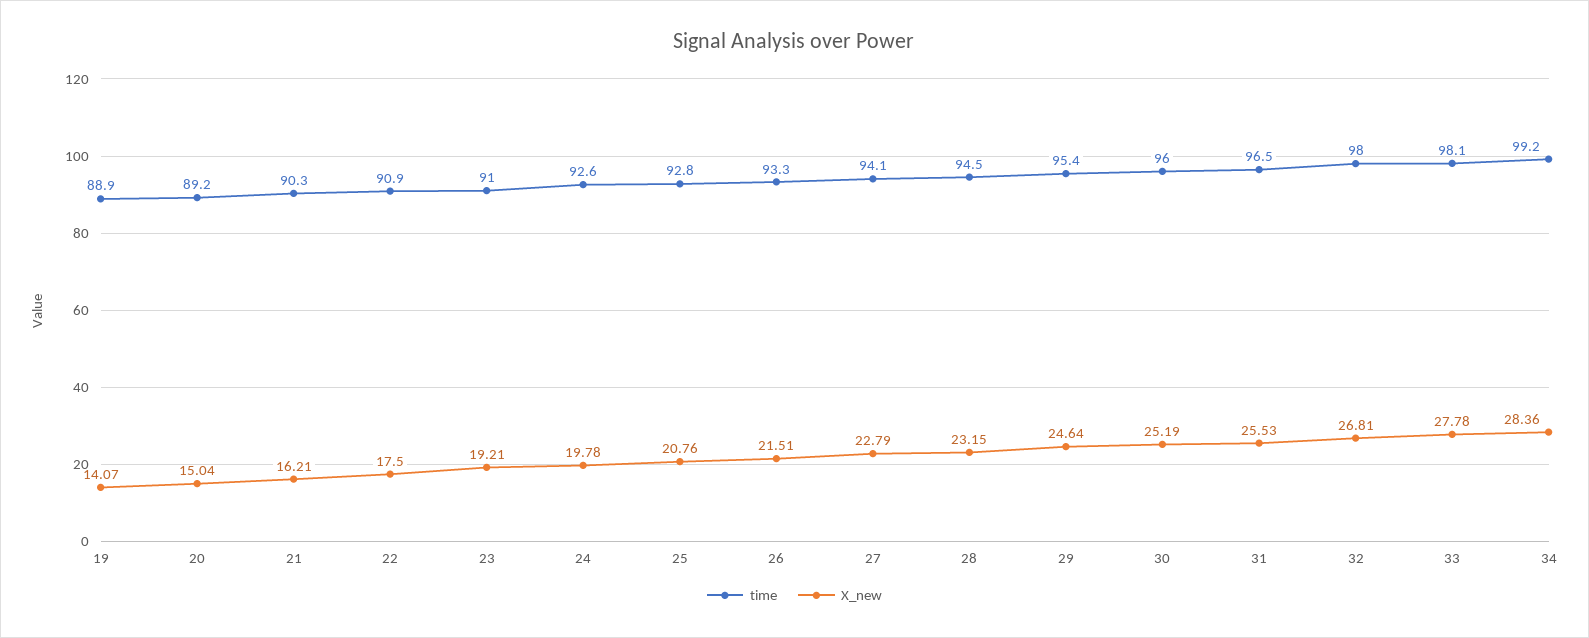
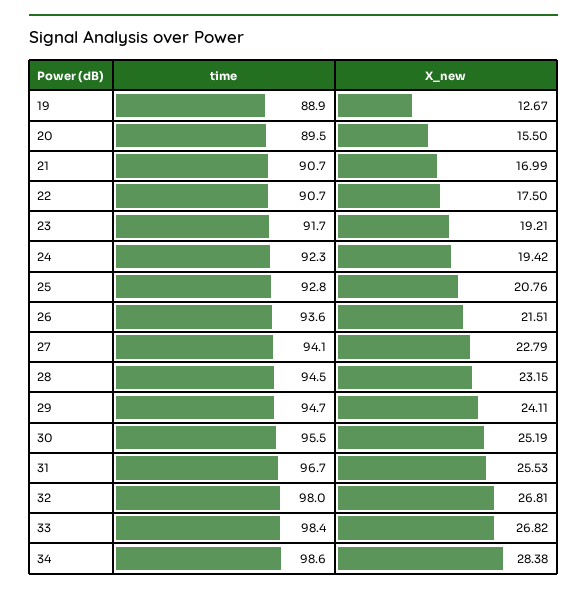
X_new, 19: 14.07 -> 12.67
time, 20: 89.2 -> 89.5
X_new, 20: 15.04 -> 15.5
time, 21: 90.3 -> 90.7
X_new, 21: 16.21 -> 16.99
time, 22: 90.9 -> 90.7
time, 23: 91 -> 91.7
time, 24: 92.6 -> 92.3
X_new, 24: 19.78 -> 19.42
time, 26: 93.3 -> 93.6
time, 29: 95.4 -> 94.7
X_new, 29: 24.64 -> 24.11
time, 30: 96 -> 95.5
time, 31: 96.5 -> 96.7
time, 33: 98.1 -> 98.4
X_new, 33: 27.78 -> 26.82
time, 34: 99.2 -> 98.6
X_new, 34: 28.36 -> 28.38

